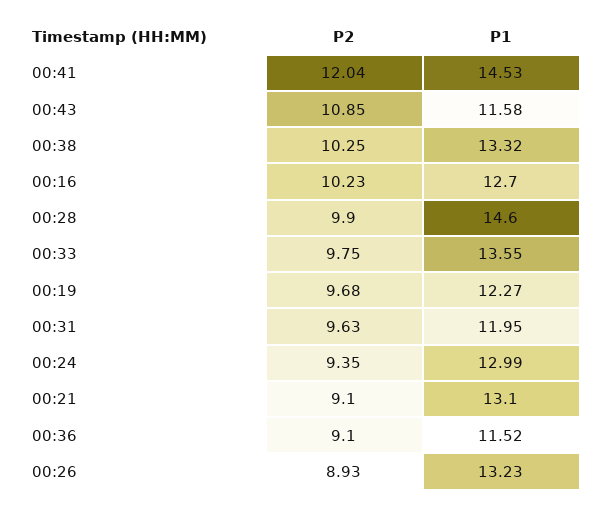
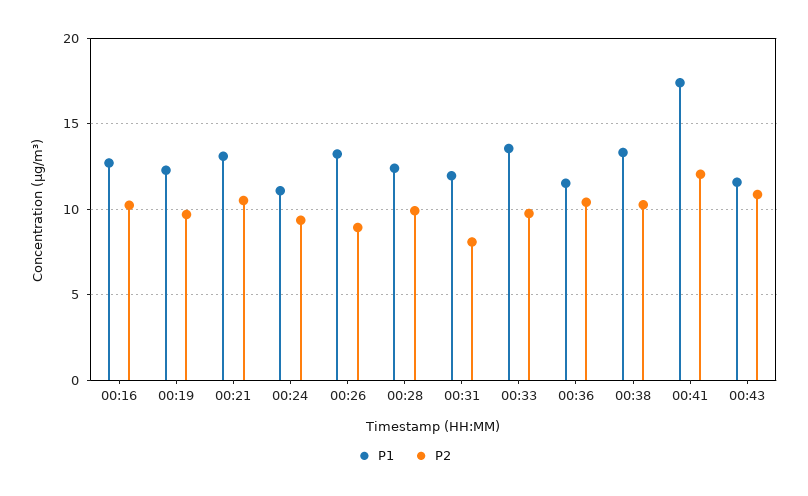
P1, 00:41: 14.53 -> 17.5
P1, 00:28: 14.6 -> 12.5
P2, 00:31: 9.63 -> 8
P1, 00:24: 12.99 -> 11
P2, 00:21: 9.1 -> 10.5
P2, 00:36: 9.1 -> 10.5

